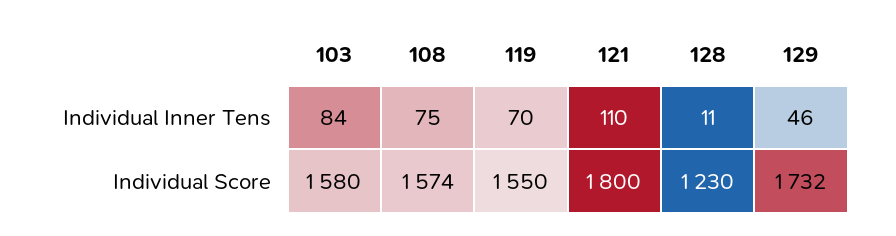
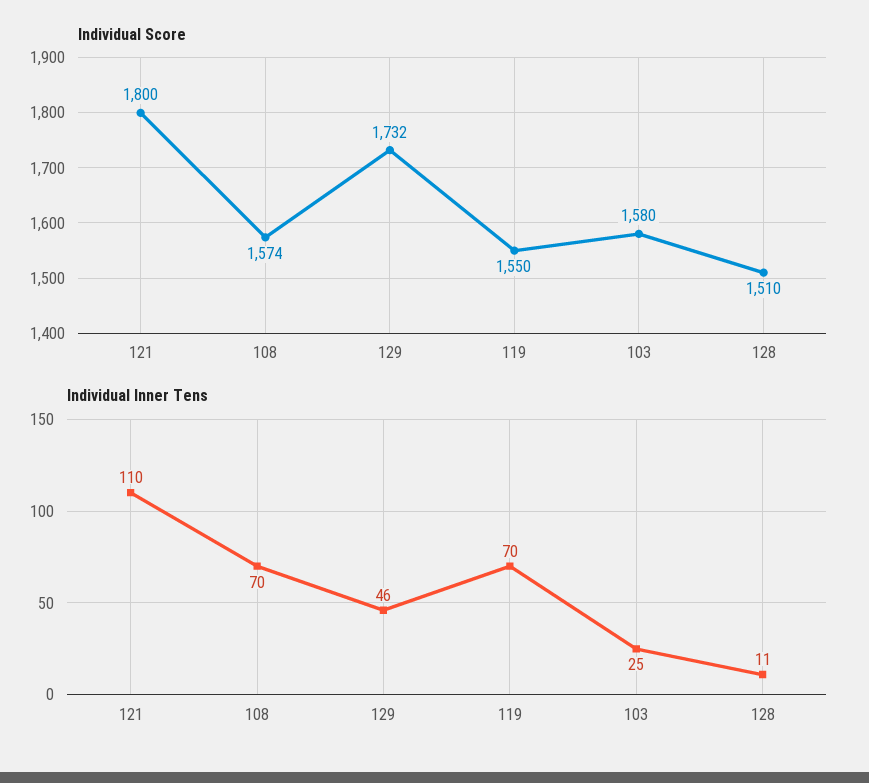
Individual Inner Tens, 103: 84 -> 25
Individual Inner Tens, 108: 75 -> 70
Individual Score, 128: 1230 -> 1510

